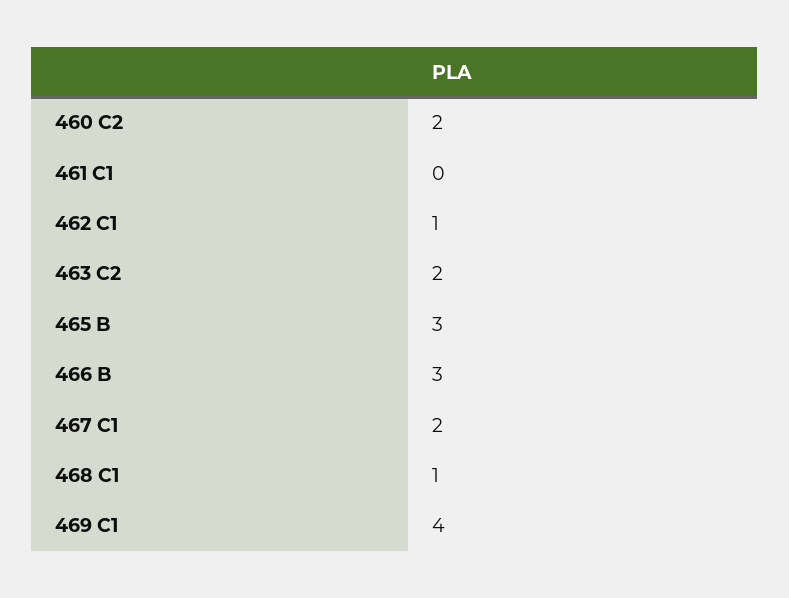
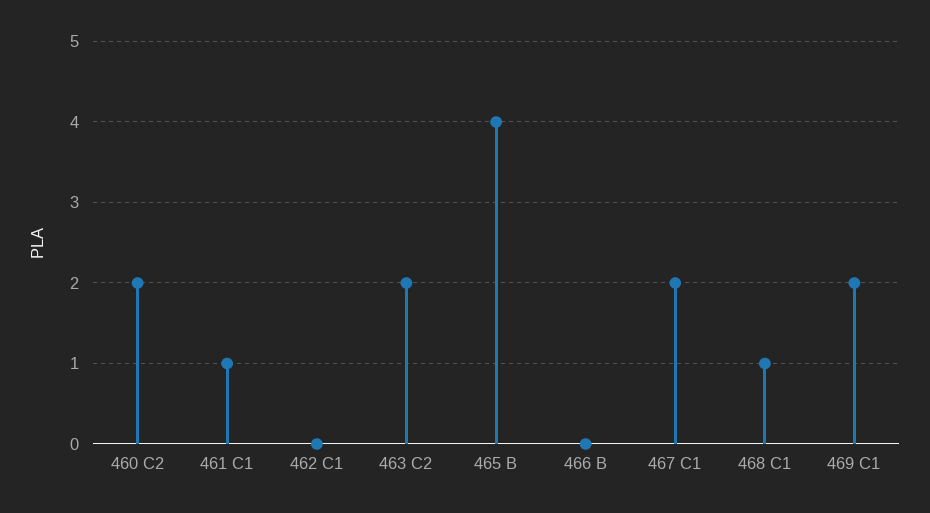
461 C1: 0 -> 1
462 C1: 1 -> 0
465 B: 3 -> 4
466 B: 3 -> 0
469 C1: 4 -> 2

